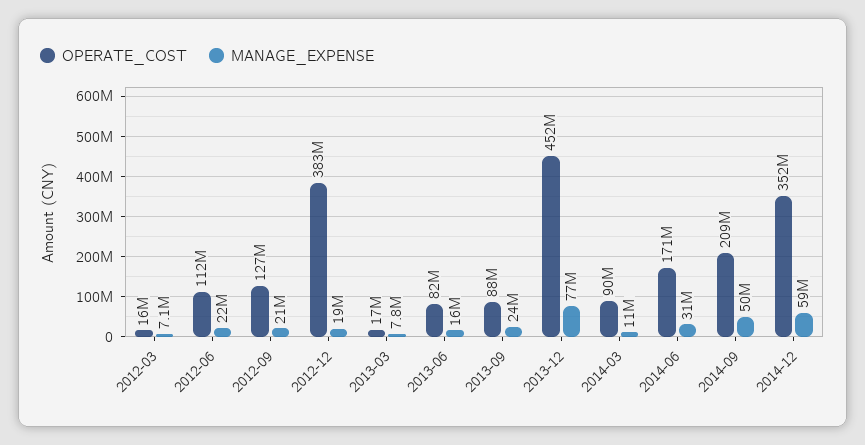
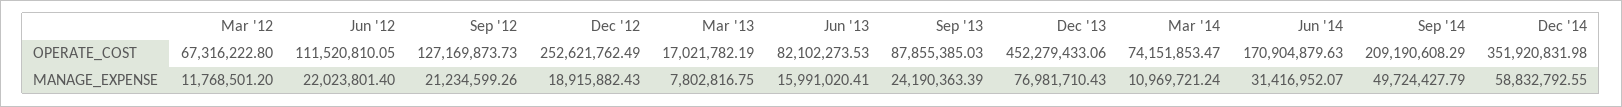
OPERATE_COST, 2012-03: 16000000 -> 67316222.8
MANAGE_EXPENSE, 2012-03: 7100000 -> 11768501.2
OPERATE_COST, 2012-12: 383000000 -> 252621762.49
OPERATE_COST, 2014-03: 90000000 -> 74151853.47

